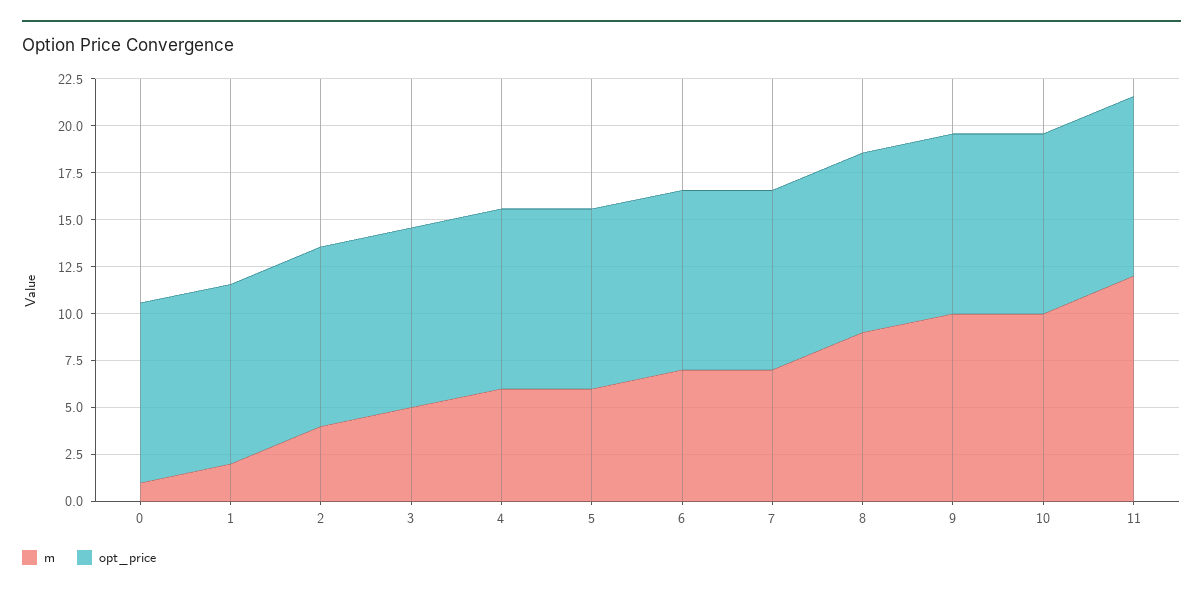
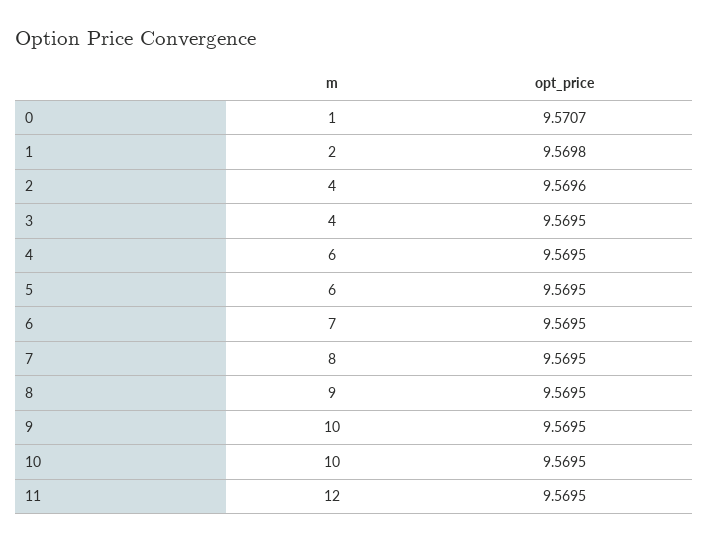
m, 3: 5 -> 4
m, 7: 7 -> 8

